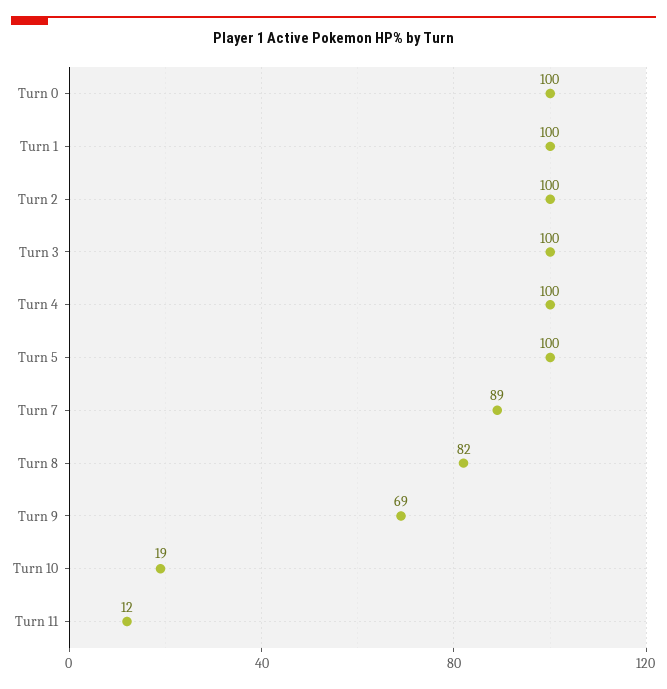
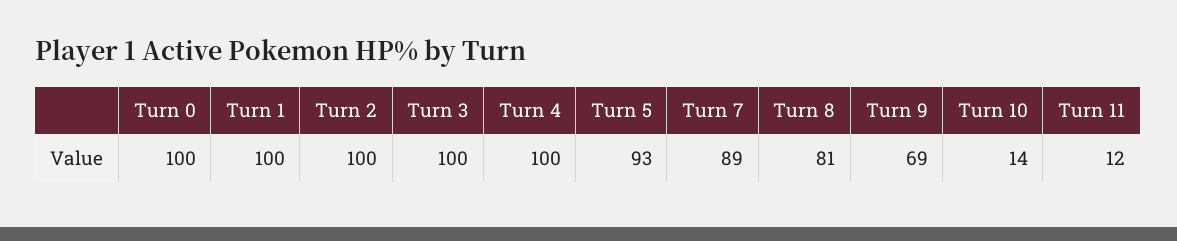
Turn 5: 100 -> 93
Turn 8: 82 -> 81
Turn 10: 19 -> 14

